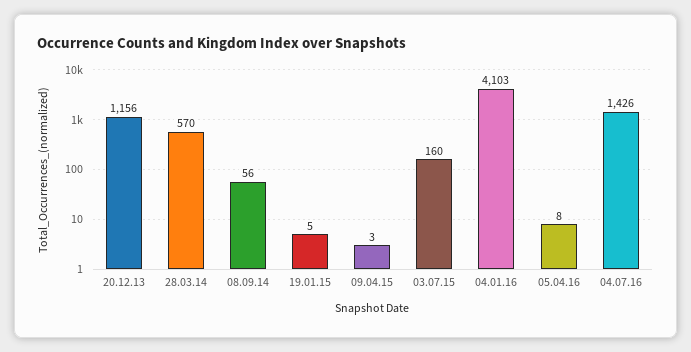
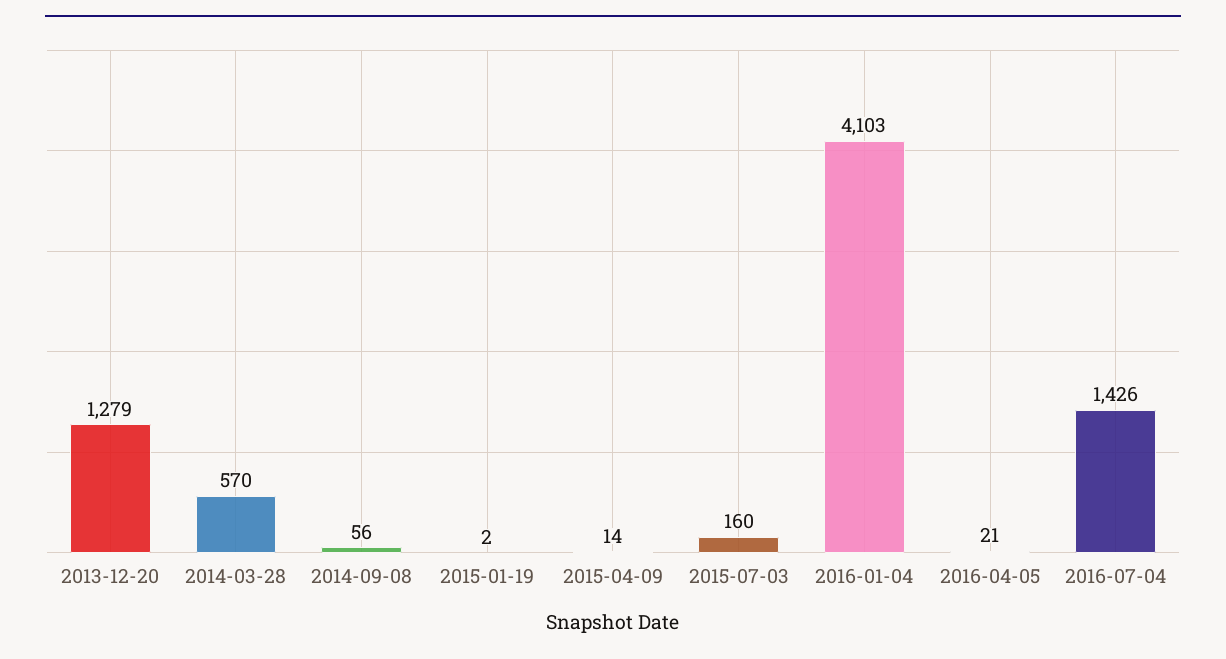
20.12.13: 1156 -> 1279
19.01.15: 5 -> 2
09.04.15: 3 -> 14
05.04.16: 8 -> 21

